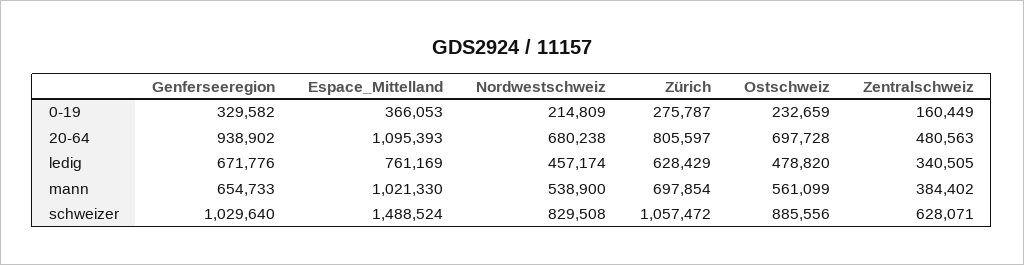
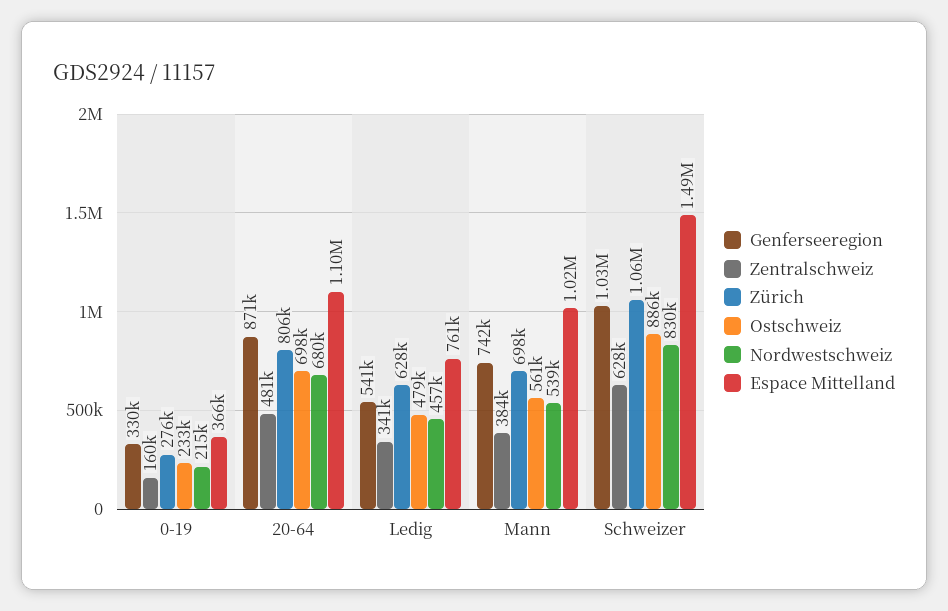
Genferseeregion, 20-64: 938902 -> 871000
Genferseeregion, ledig: 671776 -> 541000
Genferseeregion, mann: 654733 -> 742000

